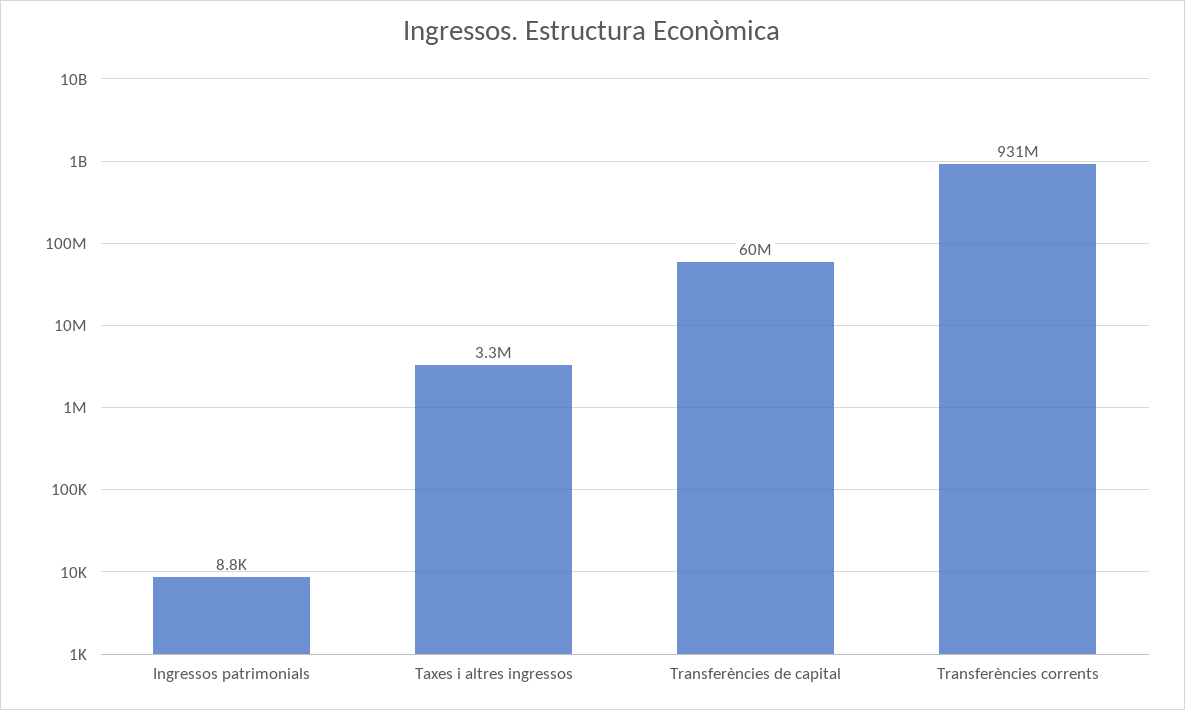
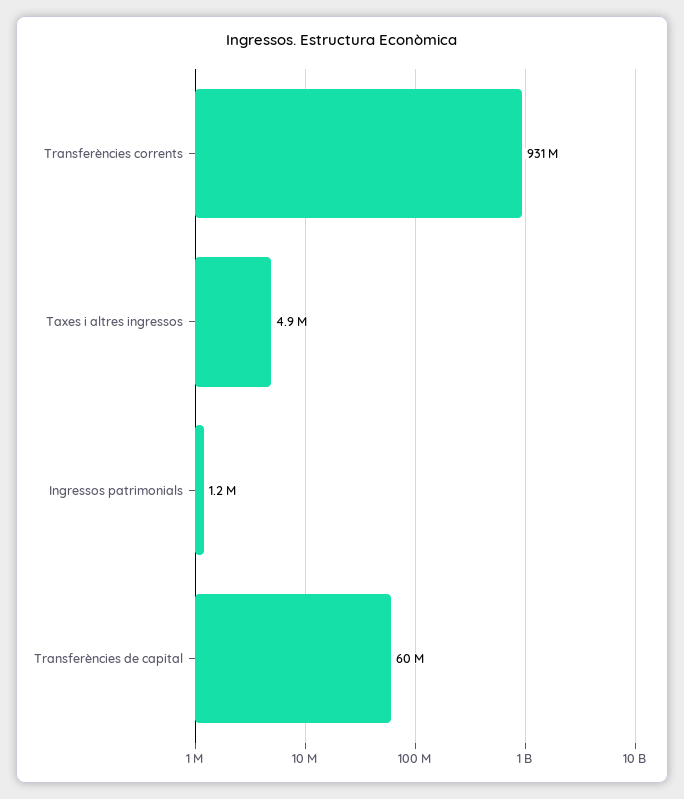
Ingressos patrimonials: 8800 -> 1200000
Taxes i altres ingressos: 3300000 -> 4900000

